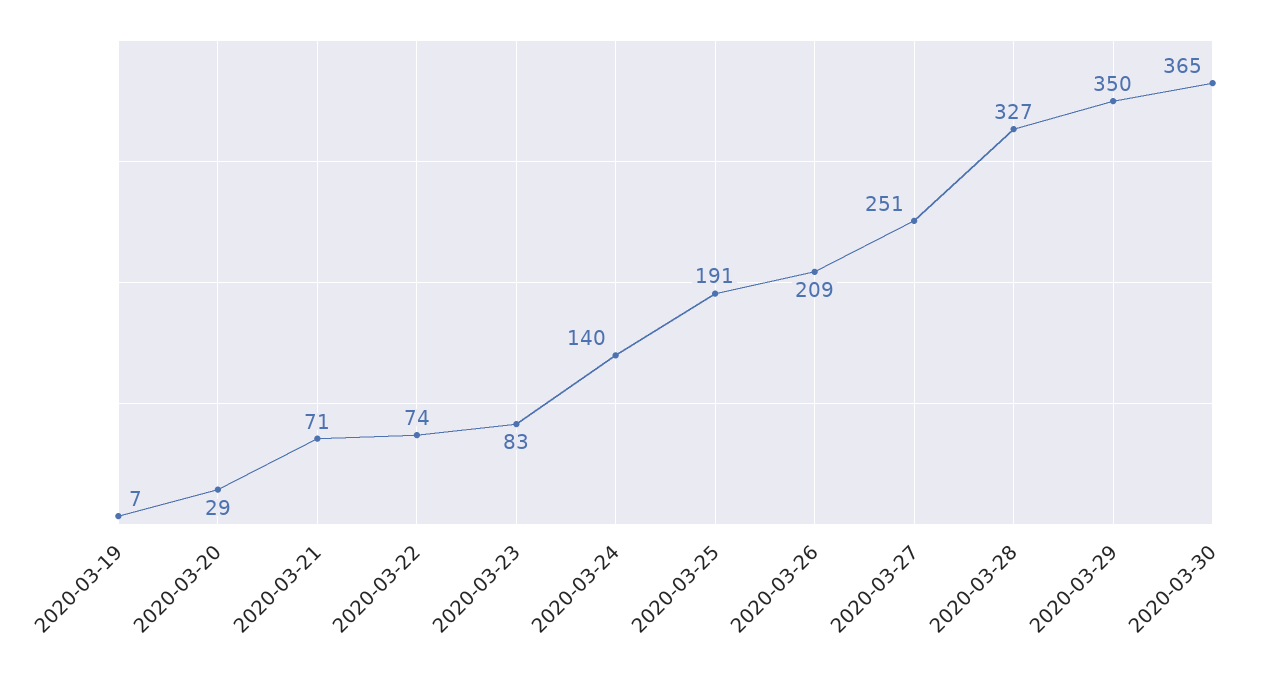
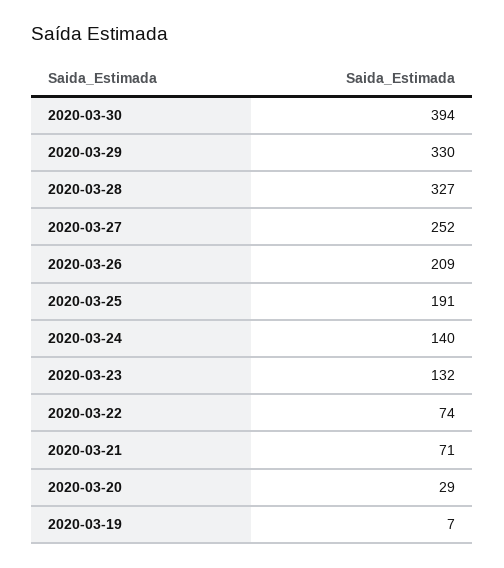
2020-03-23: 83 -> 132
2020-03-27: 251 -> 252
2020-03-29: 350 -> 330
2020-03-30: 365 -> 394

